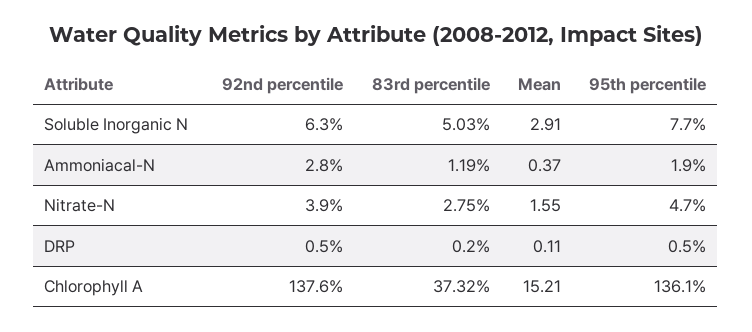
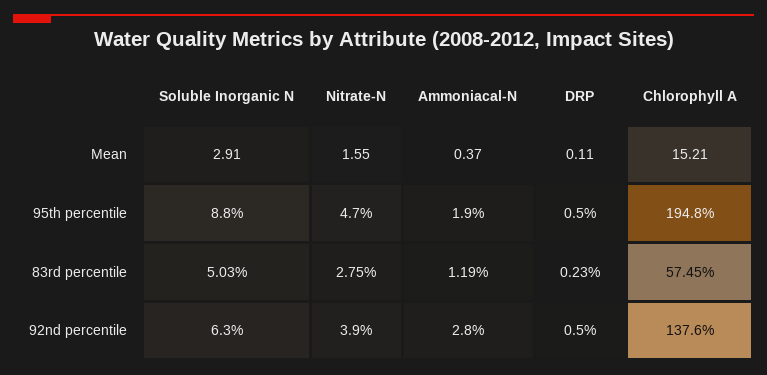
95th percentile, Soluble Inorganic N: 7.7 -> 8.8
83rd percentile, DRP: 0.2 -> 0.23
83rd percentile, Chlorophyll A: 37.32 -> 57.45
95th percentile, Chlorophyll A: 136.1 -> 194.8

